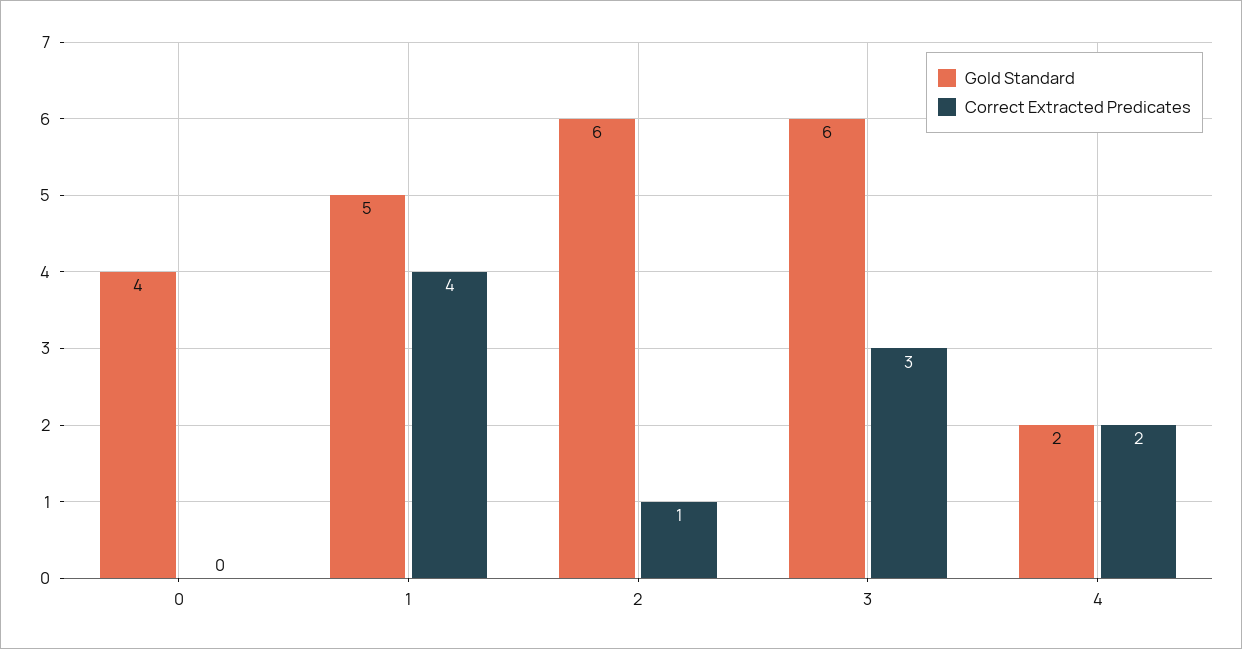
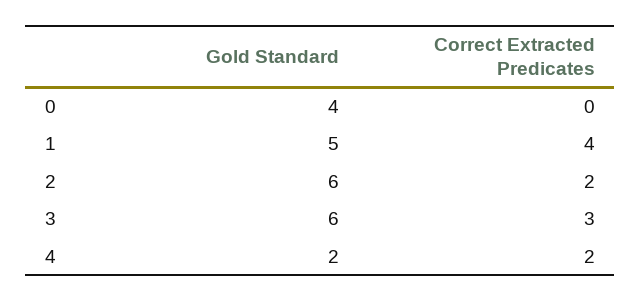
Correct Extracted Predicates, 2: 1 -> 2

